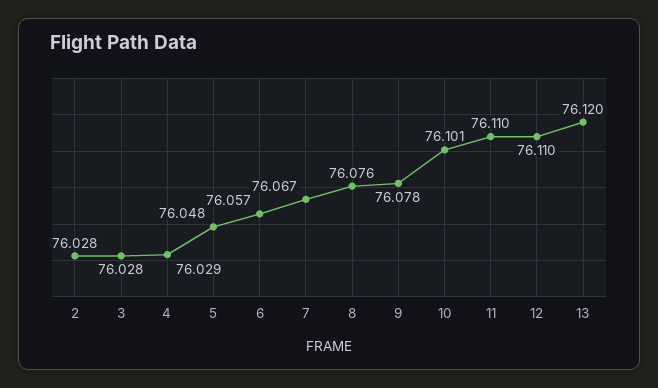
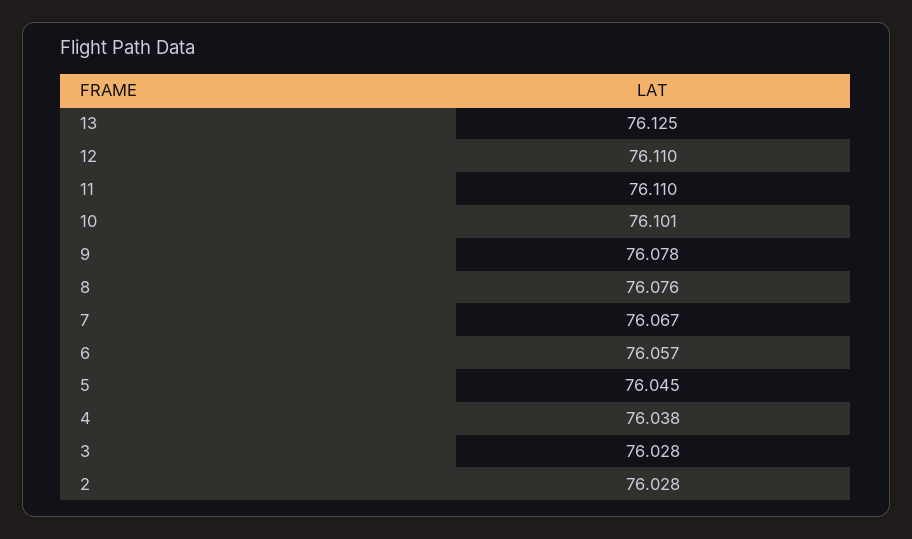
4: 76.029 -> 76.038
5: 76.048 -> 76.045
13: 76.12 -> 76.125

